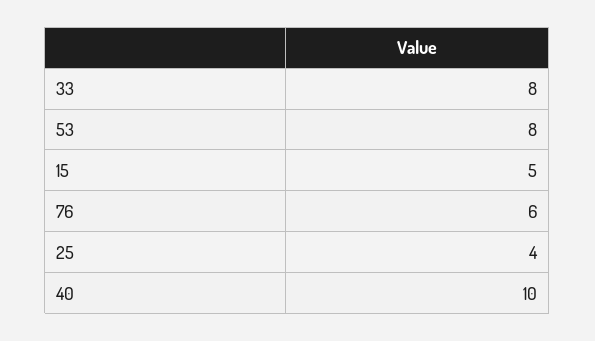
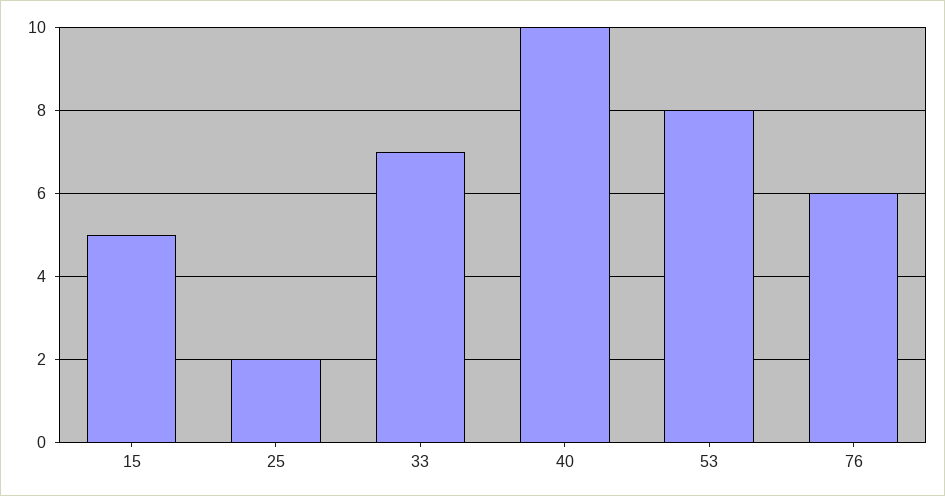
33: 8 -> 7
25: 4 -> 2

